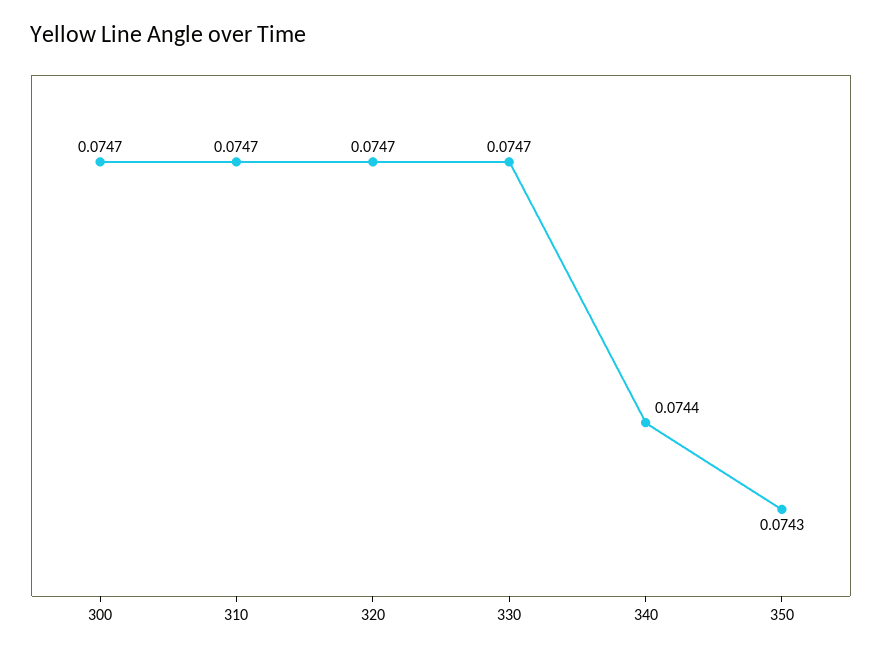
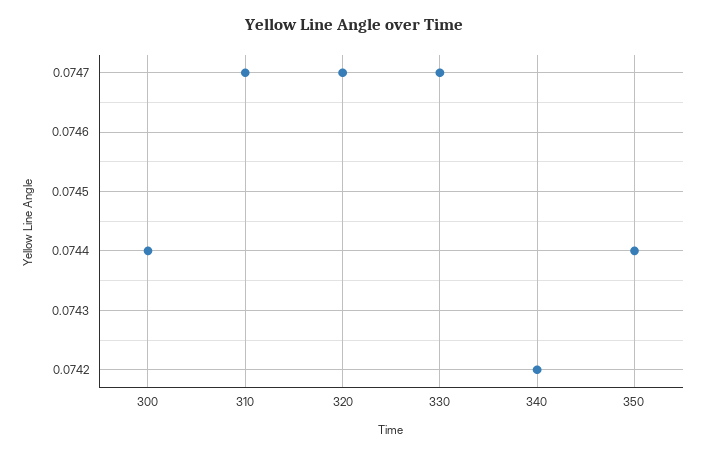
300: 0.0747 -> 0.0744
340: 0.0744 -> 0.0742
350: 0.0743 -> 0.0744

